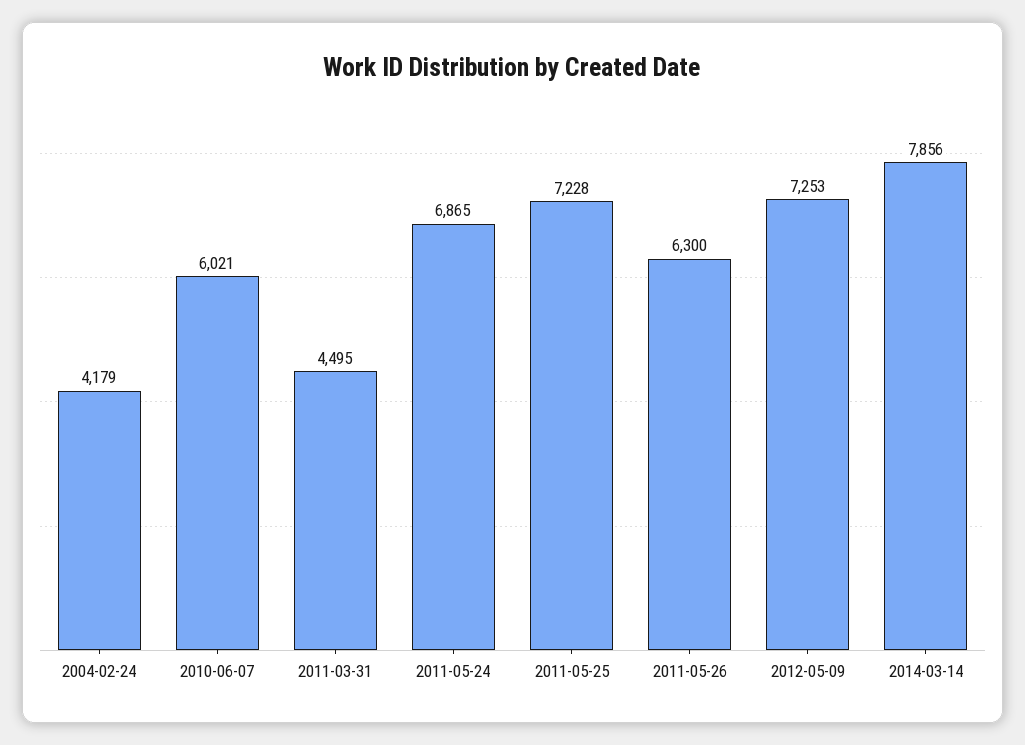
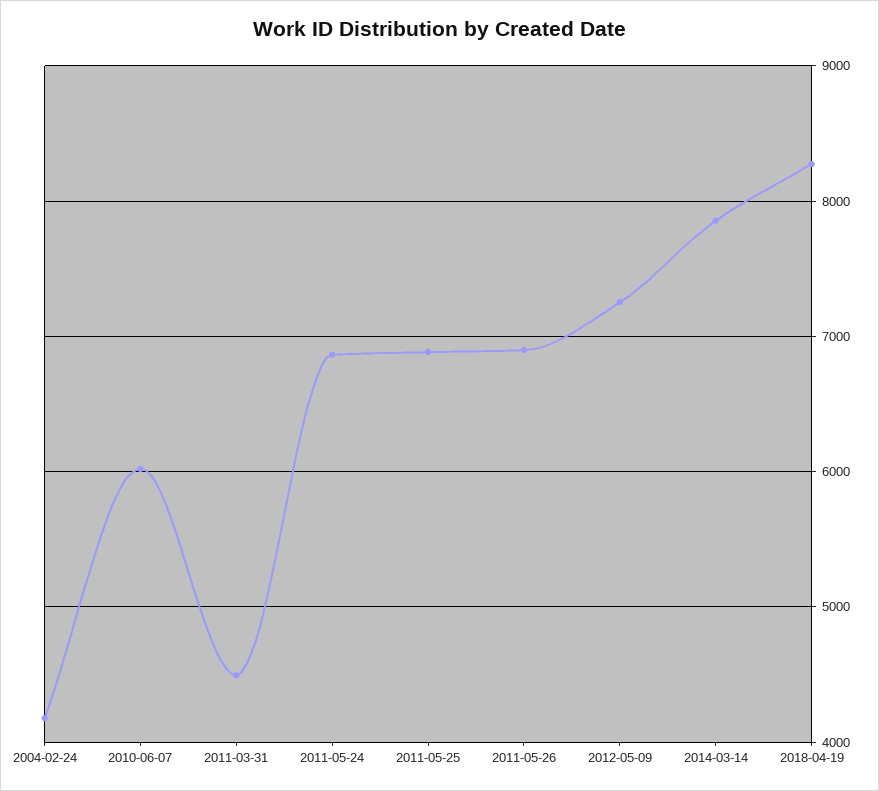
2011-05-25: 7228 -> 6900
2011-05-26: 6300 -> 6900
2018-04-19: none -> 8300

